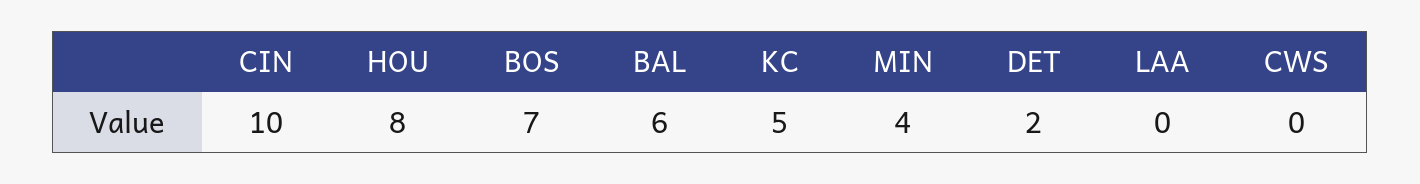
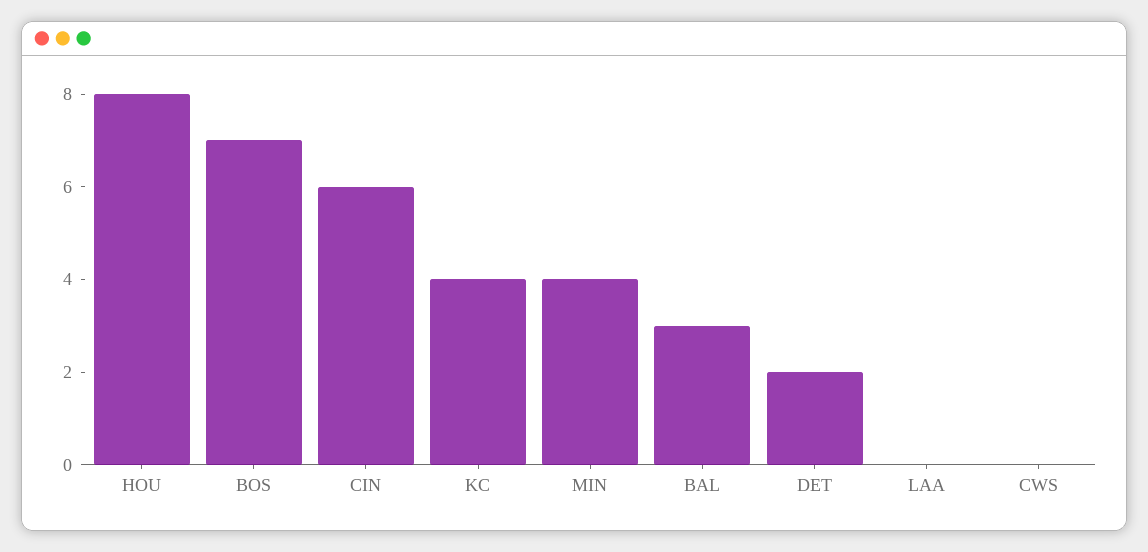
CIN: 10 -> 6
BAL: 6 -> 3
KC: 5 -> 4

